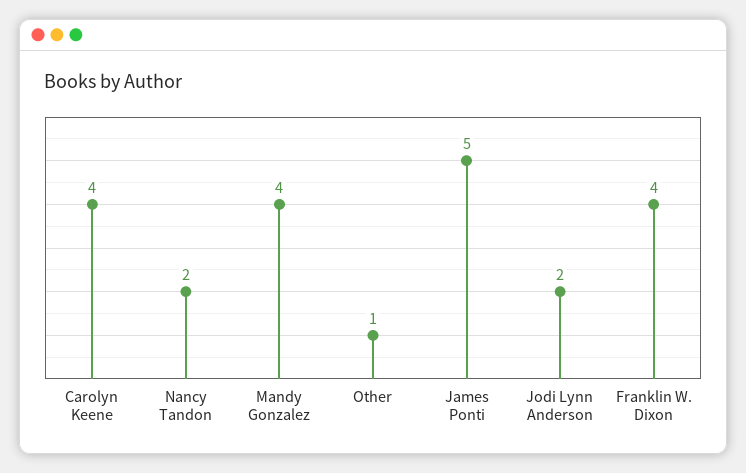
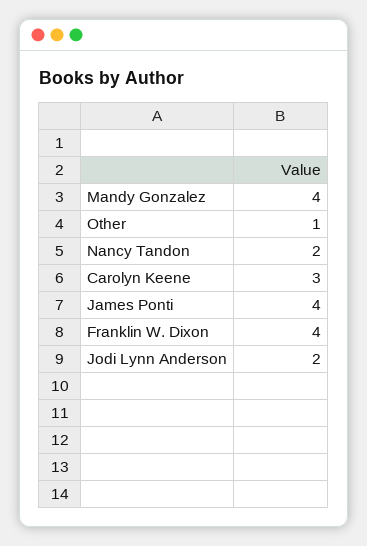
Carolyn Keene: 4 -> 3
James Ponti: 5 -> 4

